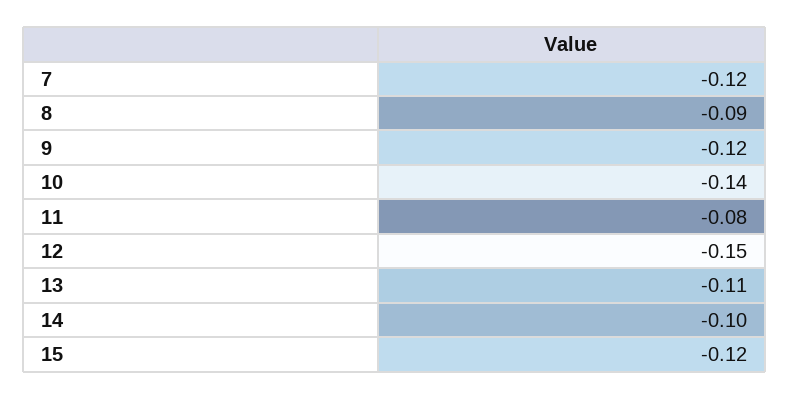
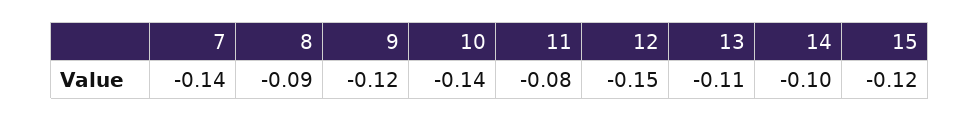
7: -0.12 -> -0.14

